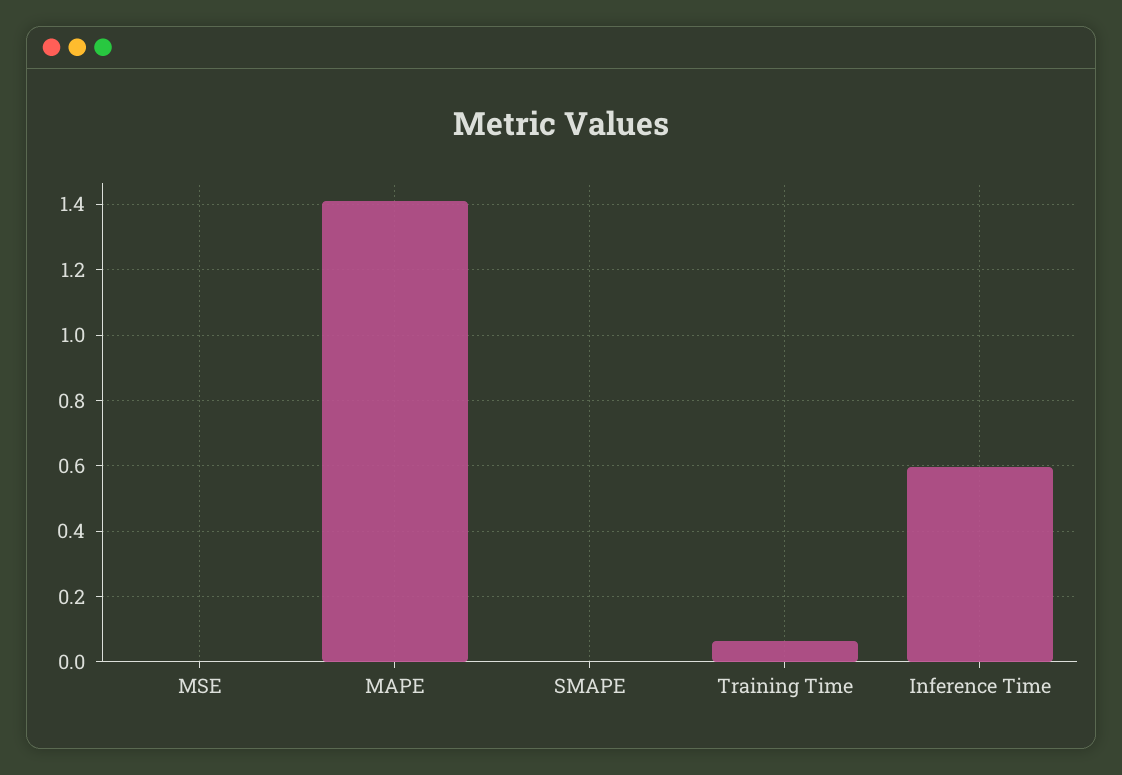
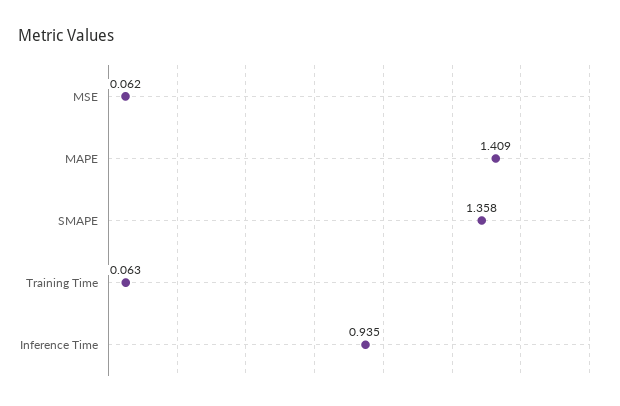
MSE: 0 -> 0.062
SMAPE: 0 -> 1.358
Inference Time: 0.6 -> 0.935

